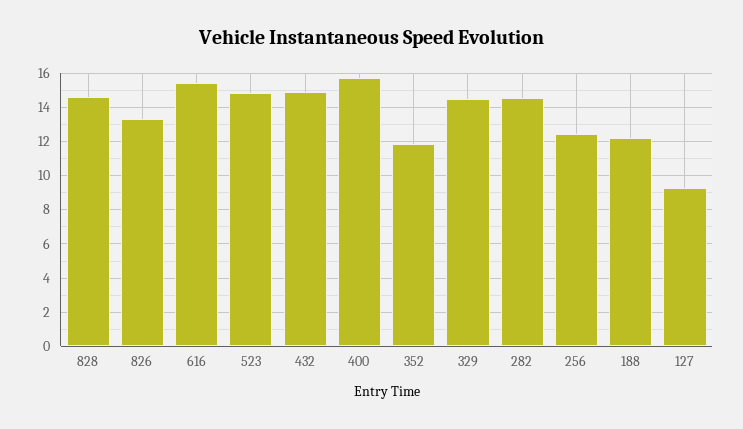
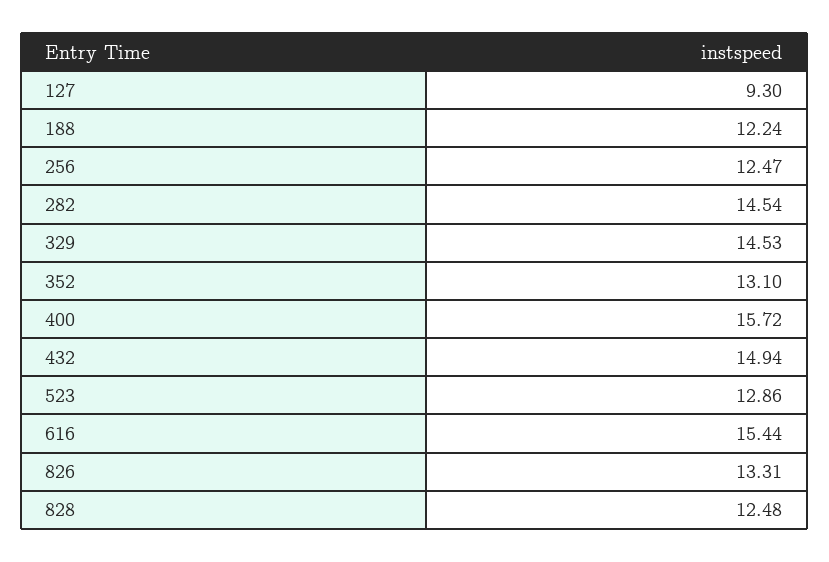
828: 14.5 -> 12.48
523: 15 -> 12.86
352: 12 -> 13.1

